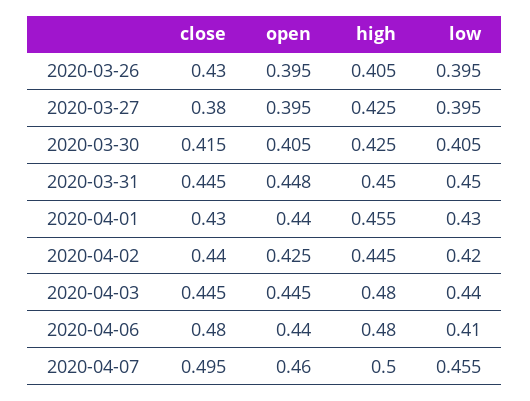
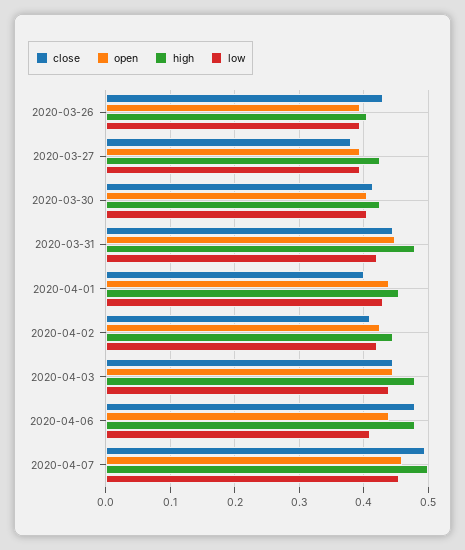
high, 2020-03-31: 0.45 -> 0.48
low, 2020-03-31: 0.45 -> 0.42
close, 2020-04-01: 0.43 -> 0.4
close, 2020-04-02: 0.44 -> 0.41

